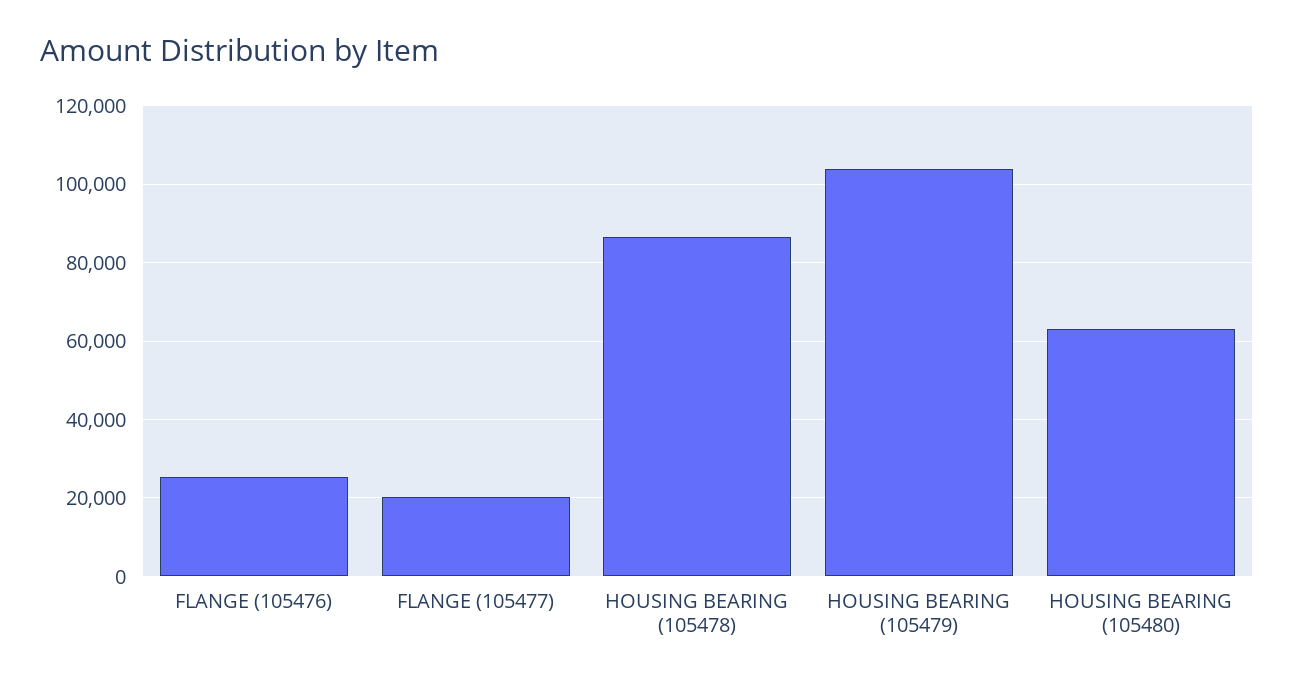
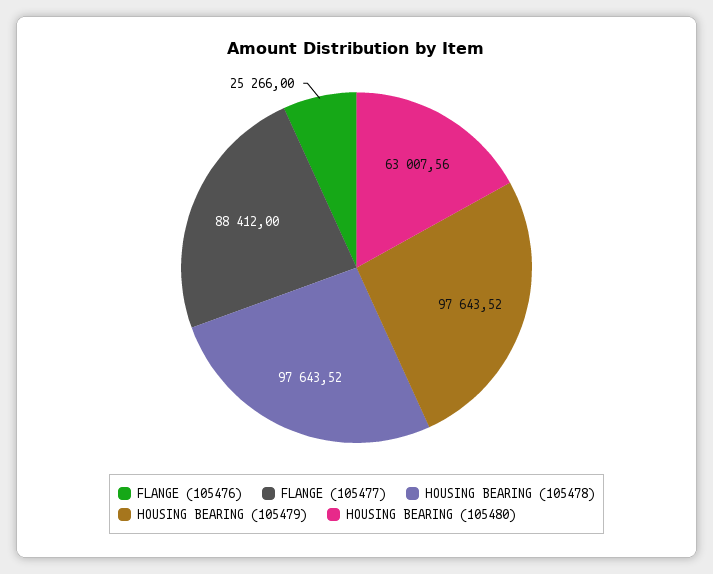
FLANGE (105477): 20000 -> 88412
HOUSING BEARING (105478): 86000 -> 97643.52
HOUSING BEARING (105479): 104000 -> 97643.52

